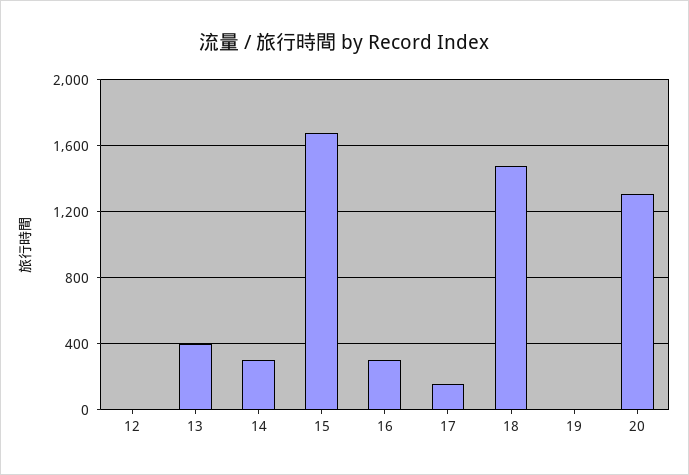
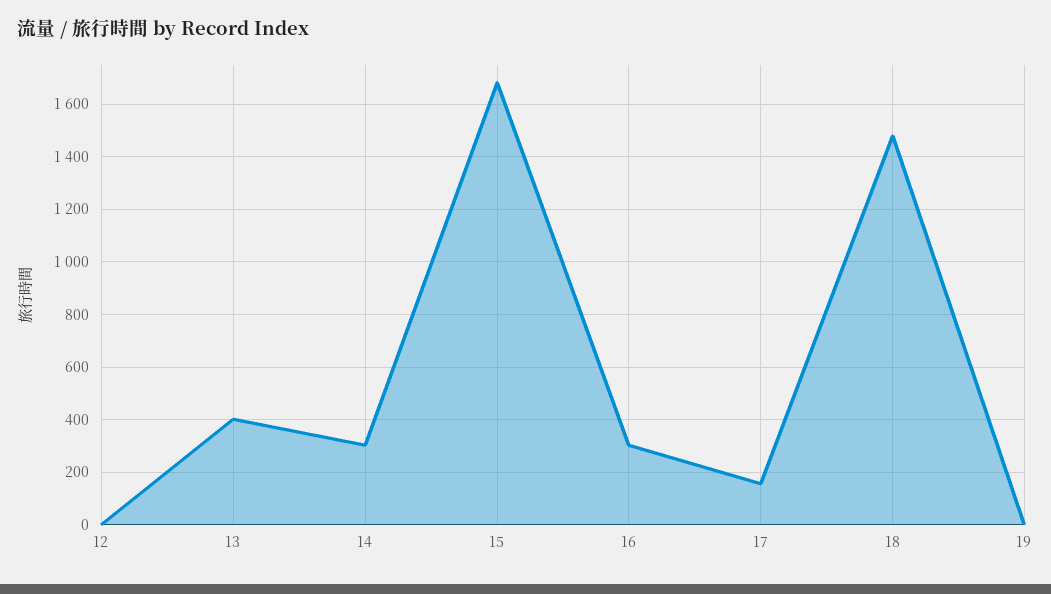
20: 1300 -> none

